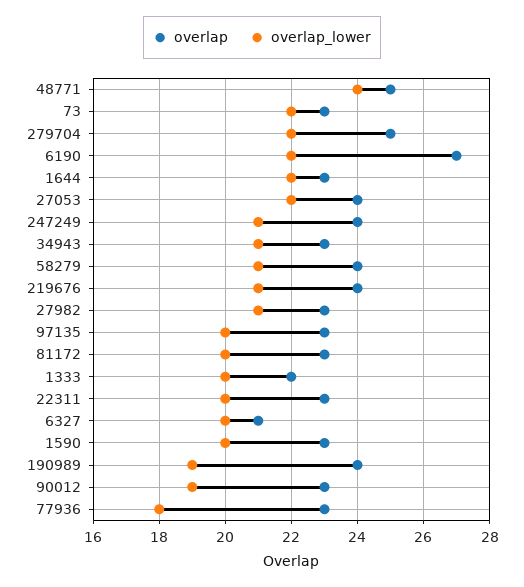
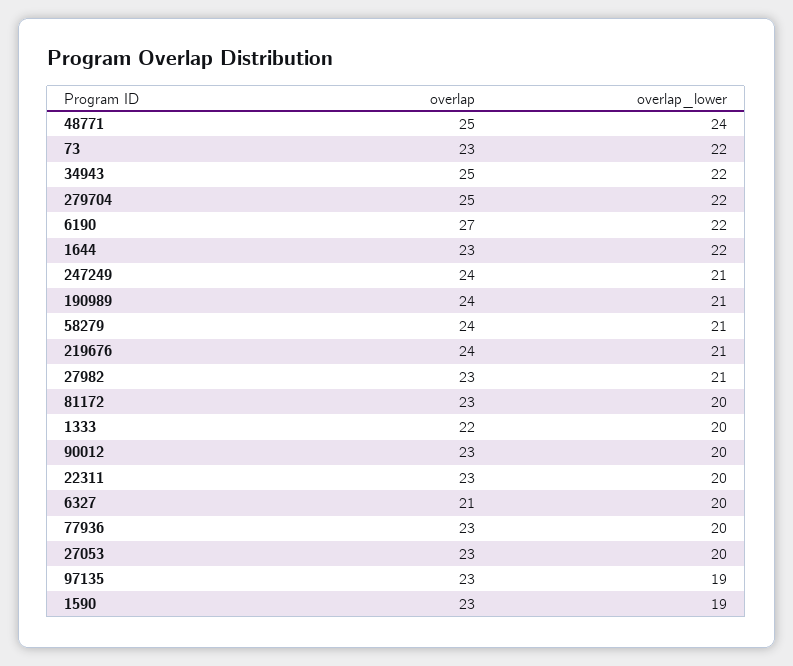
overlap, 27053: 24 -> 23
overlap_lower, 27053: 22 -> 20
overlap, 34943: 23 -> 25
overlap_lower, 34943: 21 -> 22
overlap_lower, 97135: 20 -> 19
overlap_lower, 1590: 20 -> 19
overlap_lower, 190989: 19 -> 21
overlap_lower, 90012: 19 -> 20
overlap_lower, 77936: 18 -> 20

